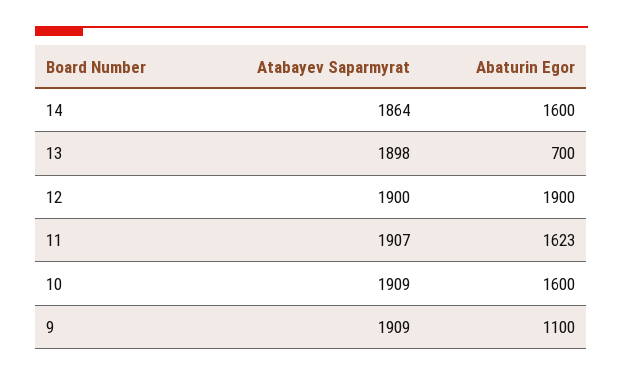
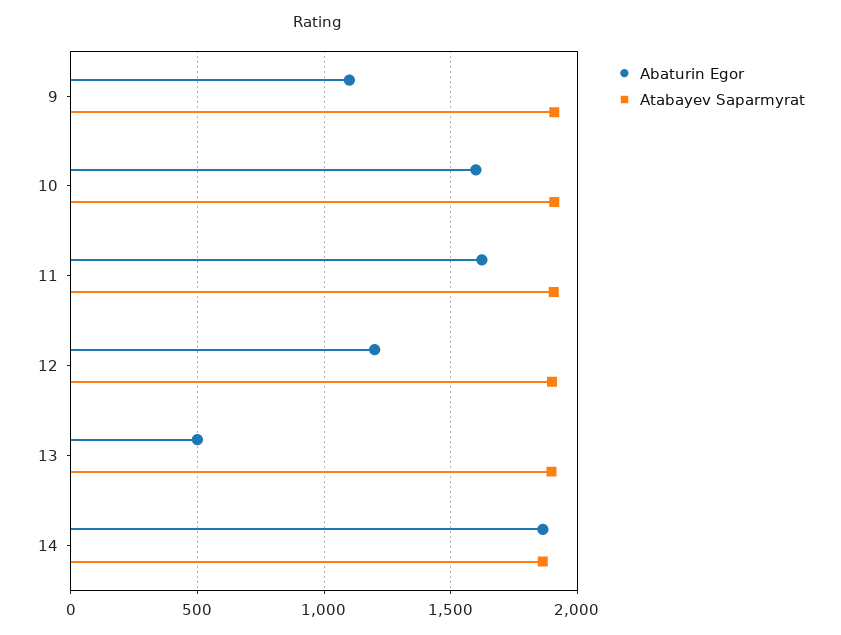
Abaturin Egor, 14: 1600 -> 1850
Abaturin Egor, 13: 700 -> 500
Abaturin Egor, 12: 1900 -> 1200

